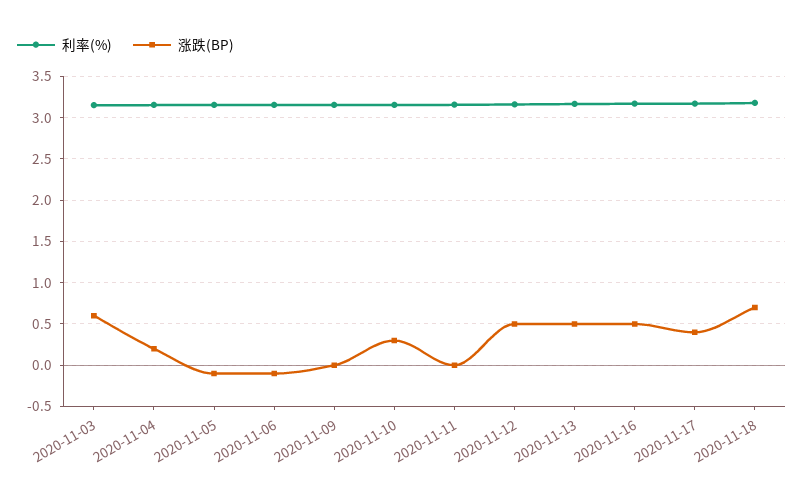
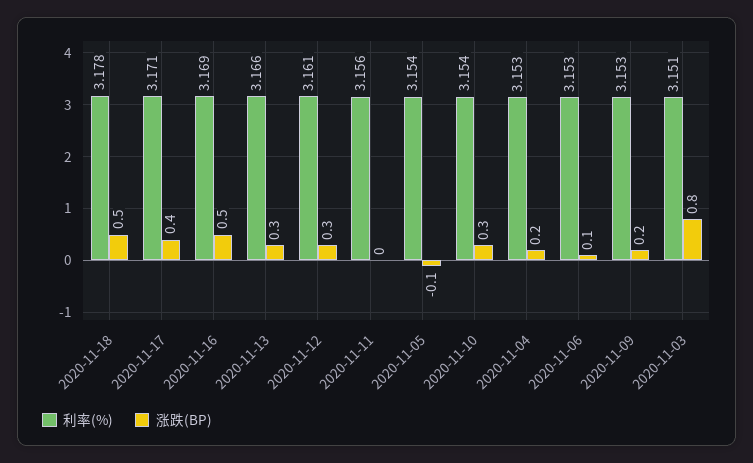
涨跌(BP), 2020-11-03: 0.6 -> 0.8
涨跌(BP), 2020-11-06: -0.1 -> 0.1
涨跌(BP), 2020-11-09: 0 -> 0.2
涨跌(BP), 2020-11-12: 0.5 -> 0.3
涨跌(BP), 2020-11-13: 0.5 -> 0.3
涨跌(BP), 2020-11-18: 0.7 -> 0.5

